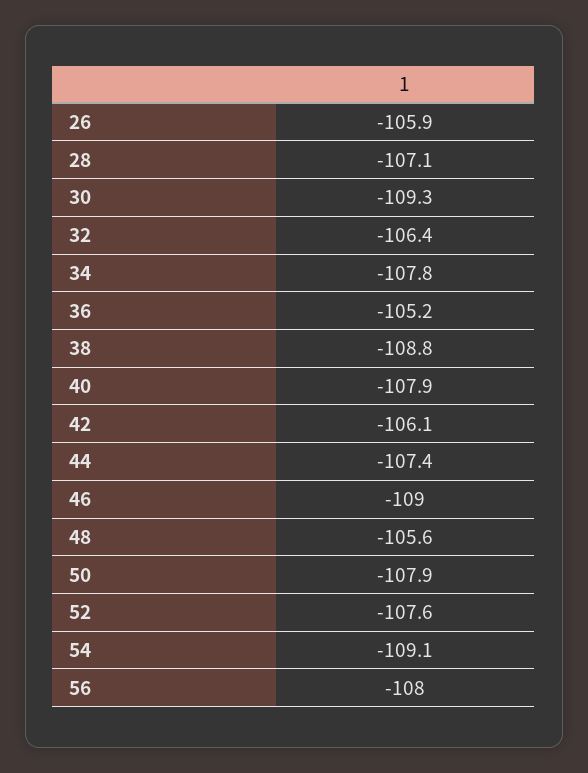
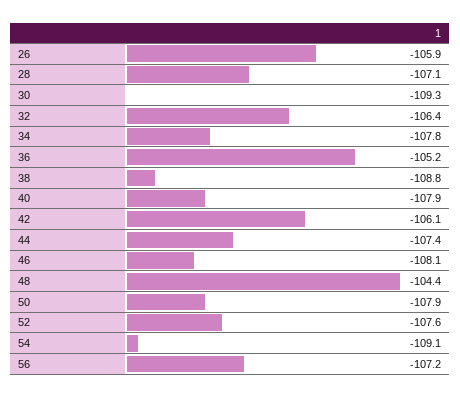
46: -109 -> -108.1
48: -105.6 -> -104.4
56: -108 -> -107.2

